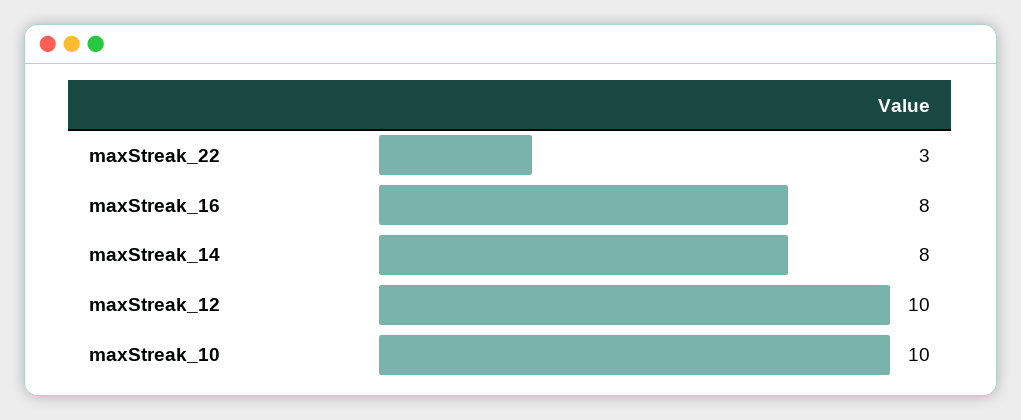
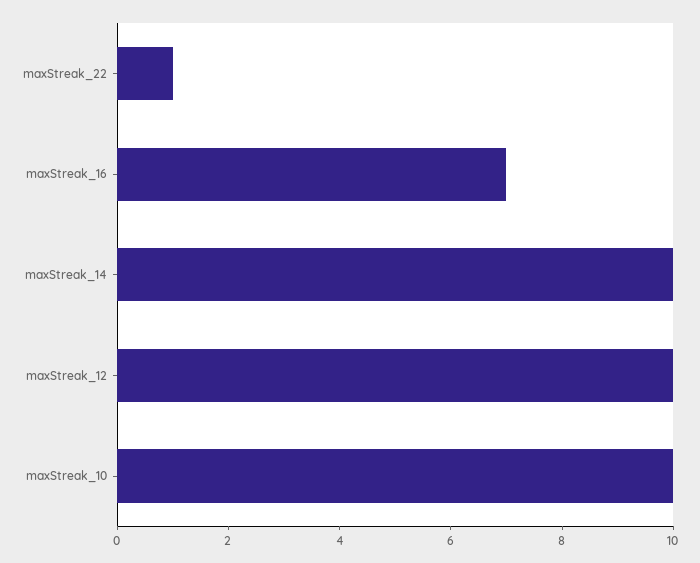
maxStreak_22: 3 -> 1
maxStreak_16: 8 -> 7
maxStreak_14: 8 -> 10

